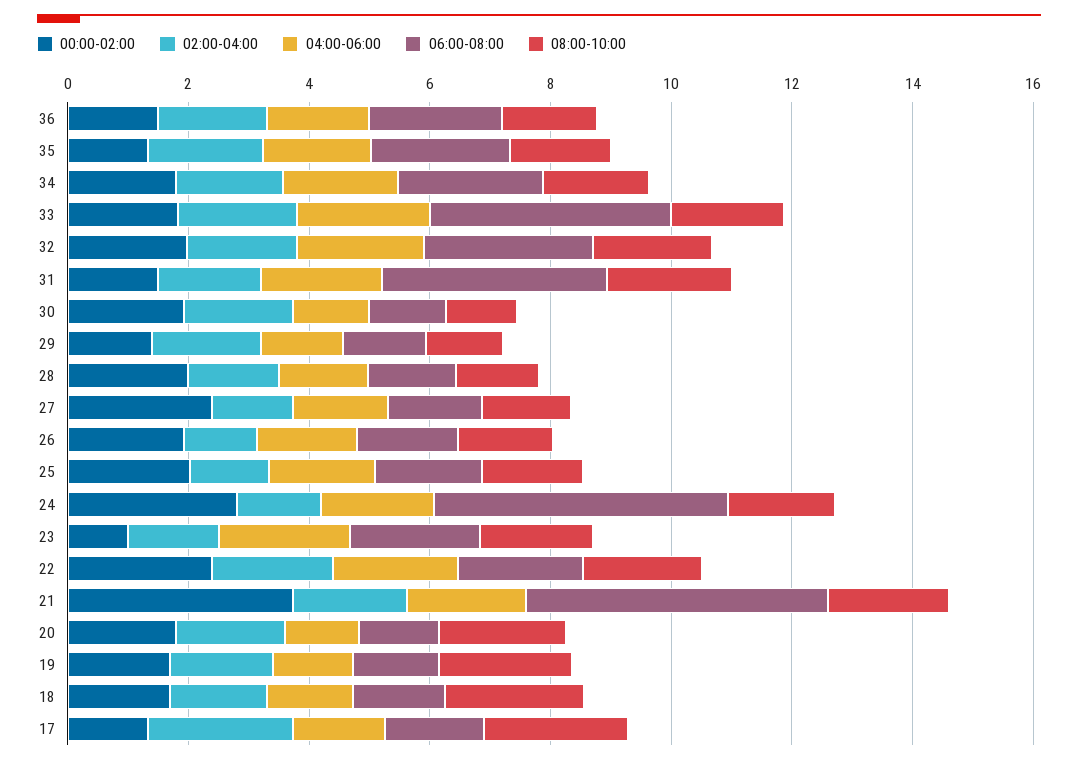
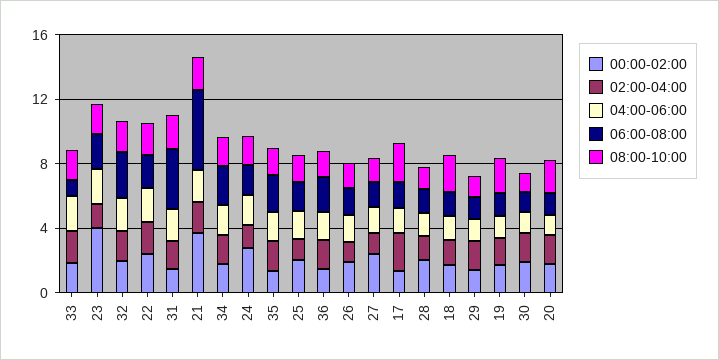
06:00-08:00, 33: 4 -> 1
06:00-08:00, 24: 5 -> 2
00:00-02:00, 23: 1 -> 4

